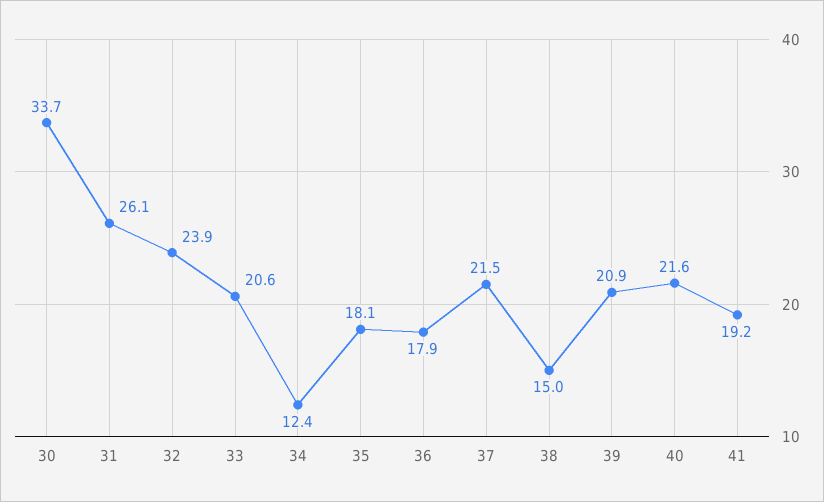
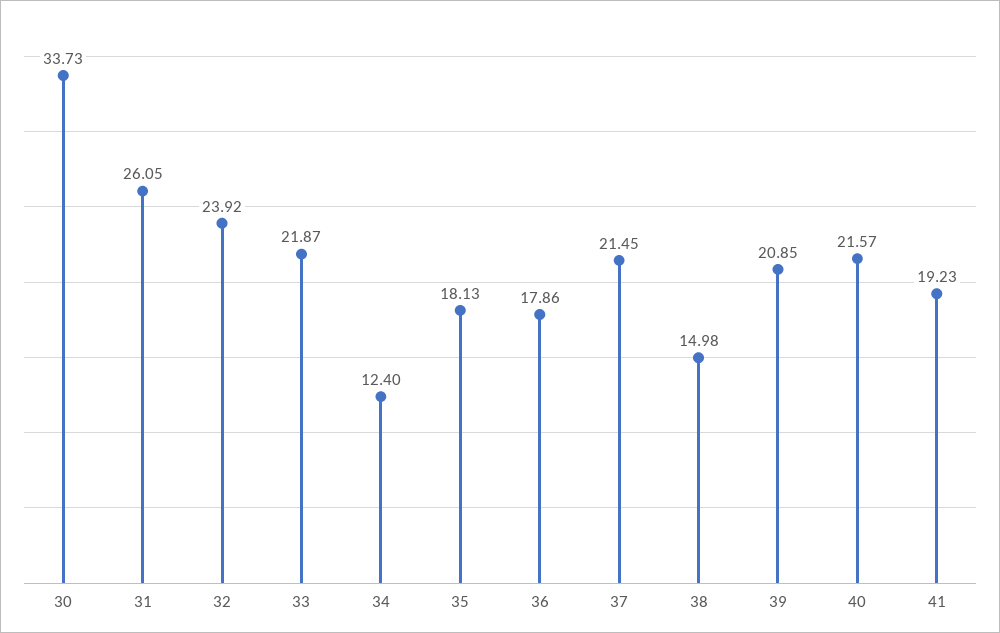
33: 20.6 -> 21.87

